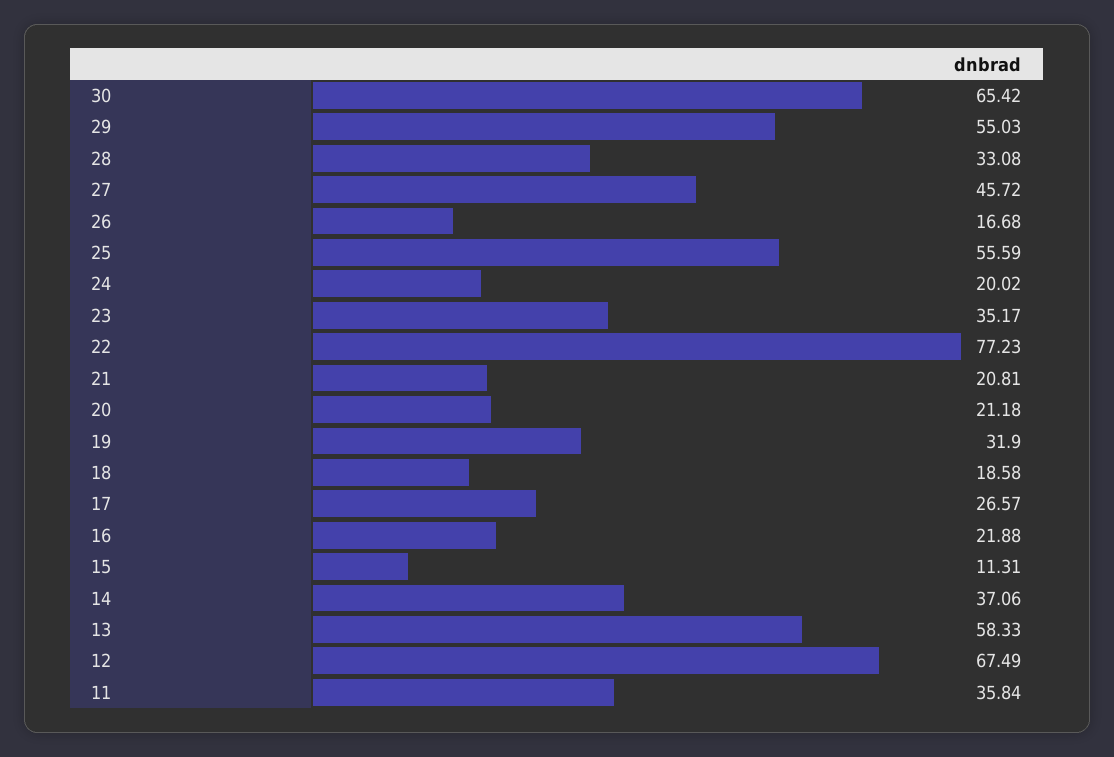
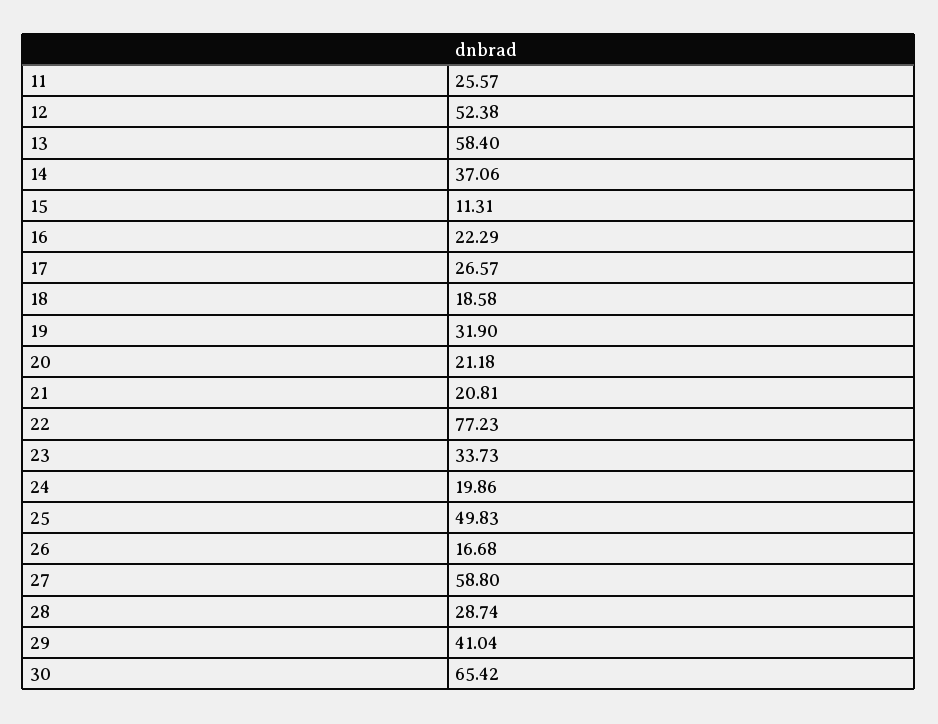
29: 55.03 -> 41.04
28: 33.08 -> 28.74
27: 45.72 -> 58.8
25: 55.59 -> 49.83
24: 20.02 -> 19.86
23: 35.17 -> 33.73
16: 21.88 -> 22.29
13: 58.33 -> 58.4
12: 67.49 -> 52.38
11: 35.84 -> 25.57

